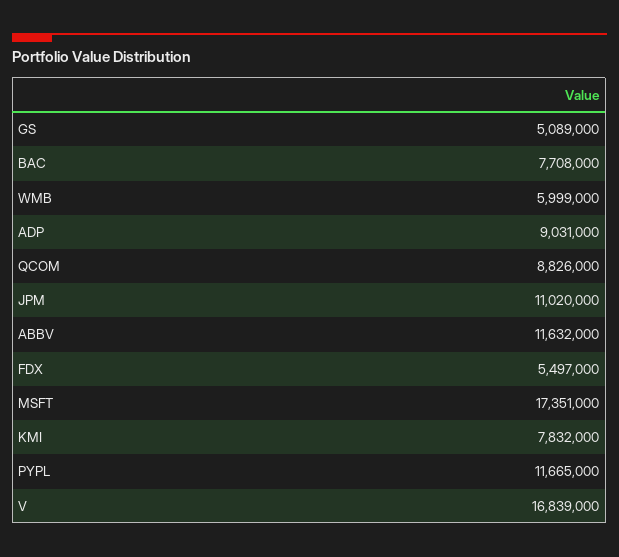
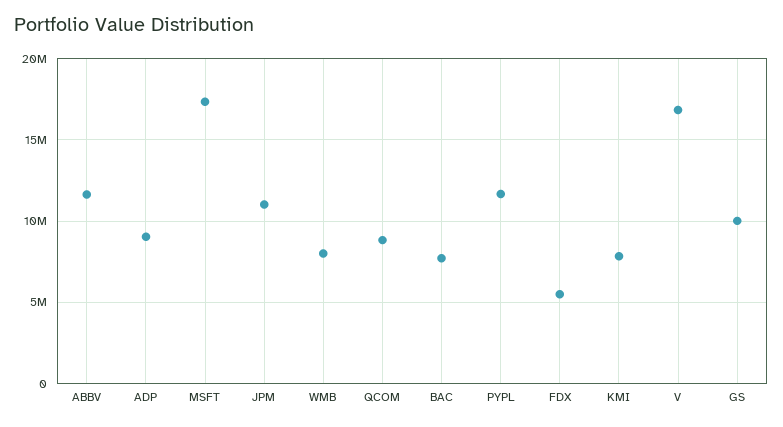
GS: 5089000 -> 10000000
WMB: 5999000 -> 8000000

